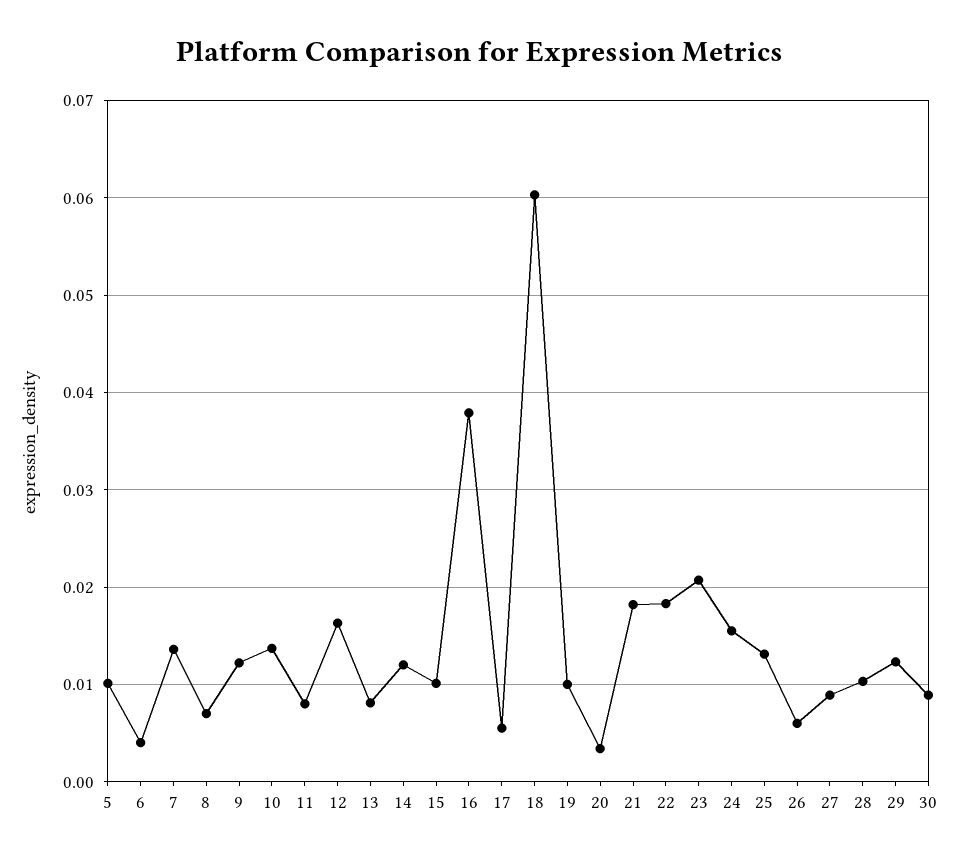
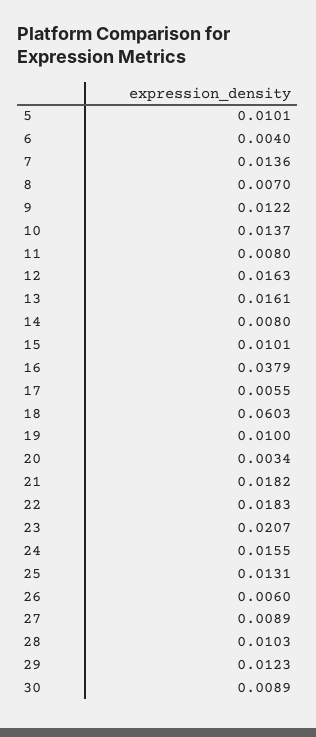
13: 0.008 -> 0.0161
14: 0.012 -> 0.008

